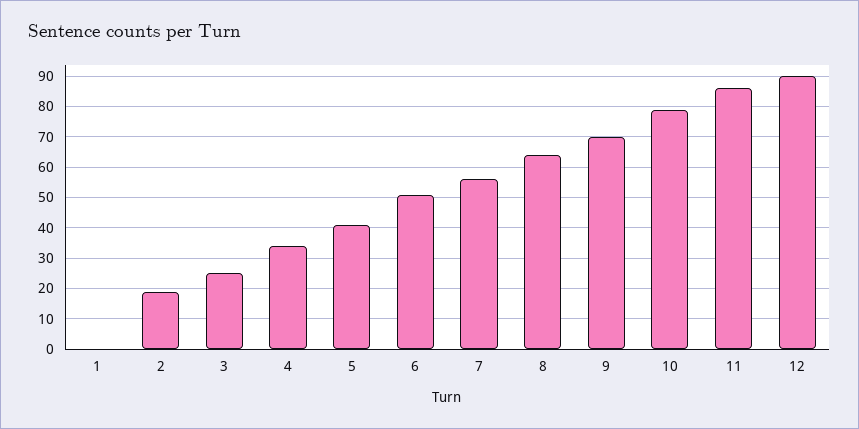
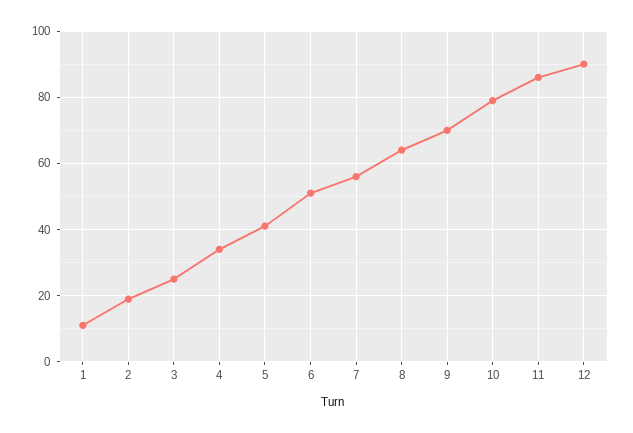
1: 0 -> 10

